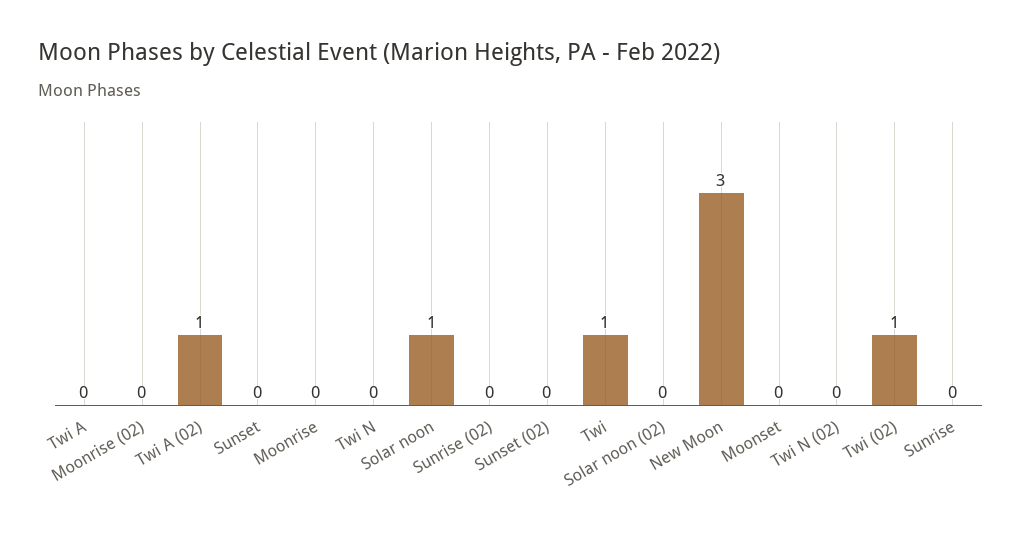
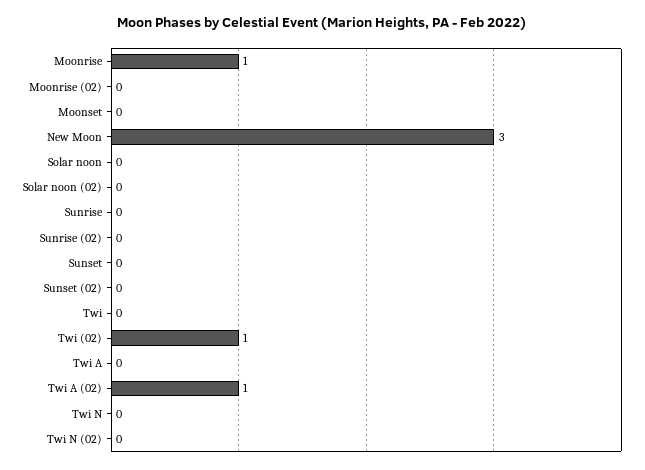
Moonrise: 0 -> 1
Solar noon: 1 -> 0
Twi: 1 -> 0

